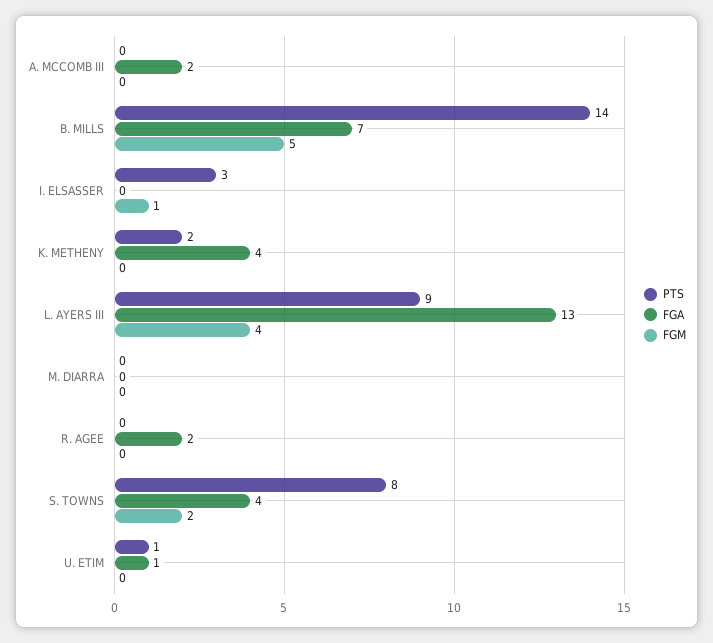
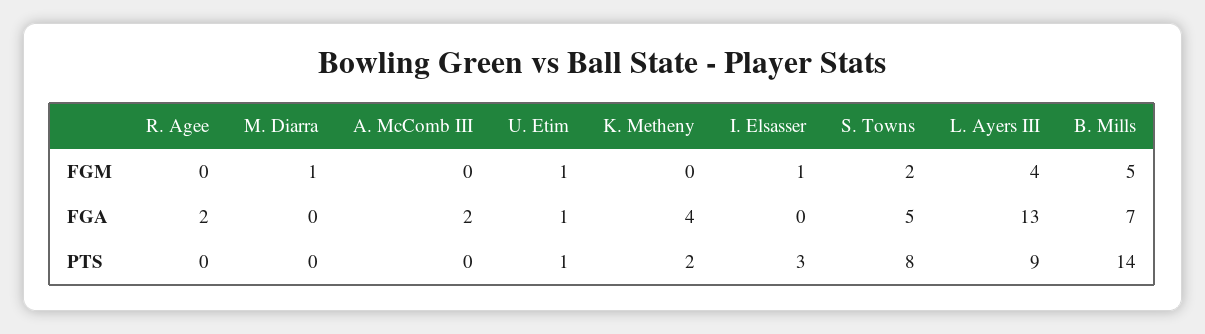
FGM, M. DIARRA: 0 -> 1
FGA, S. TOWNS: 4 -> 5
FGM, U. ETIM: 0 -> 1

